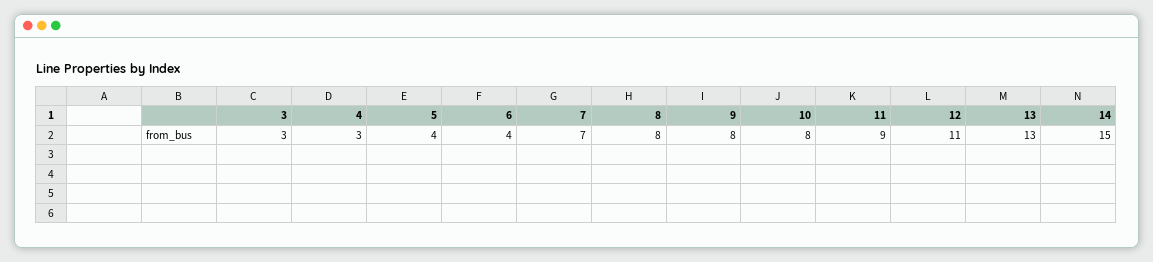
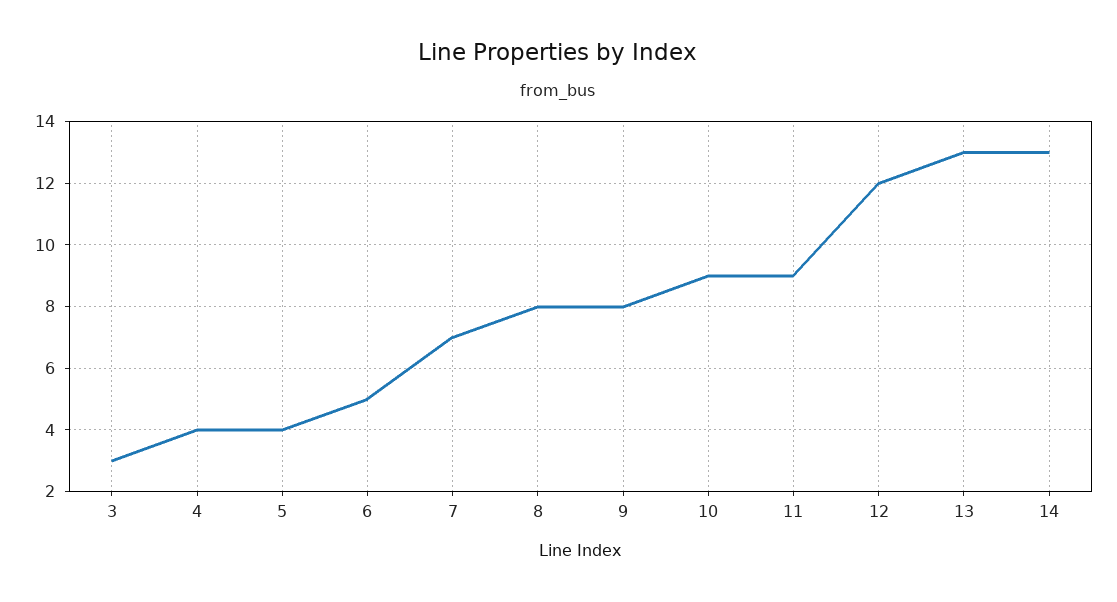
4: 3 -> 4
6: 4 -> 5
10: 8 -> 9
12: 11 -> 12
14: 15 -> 13

